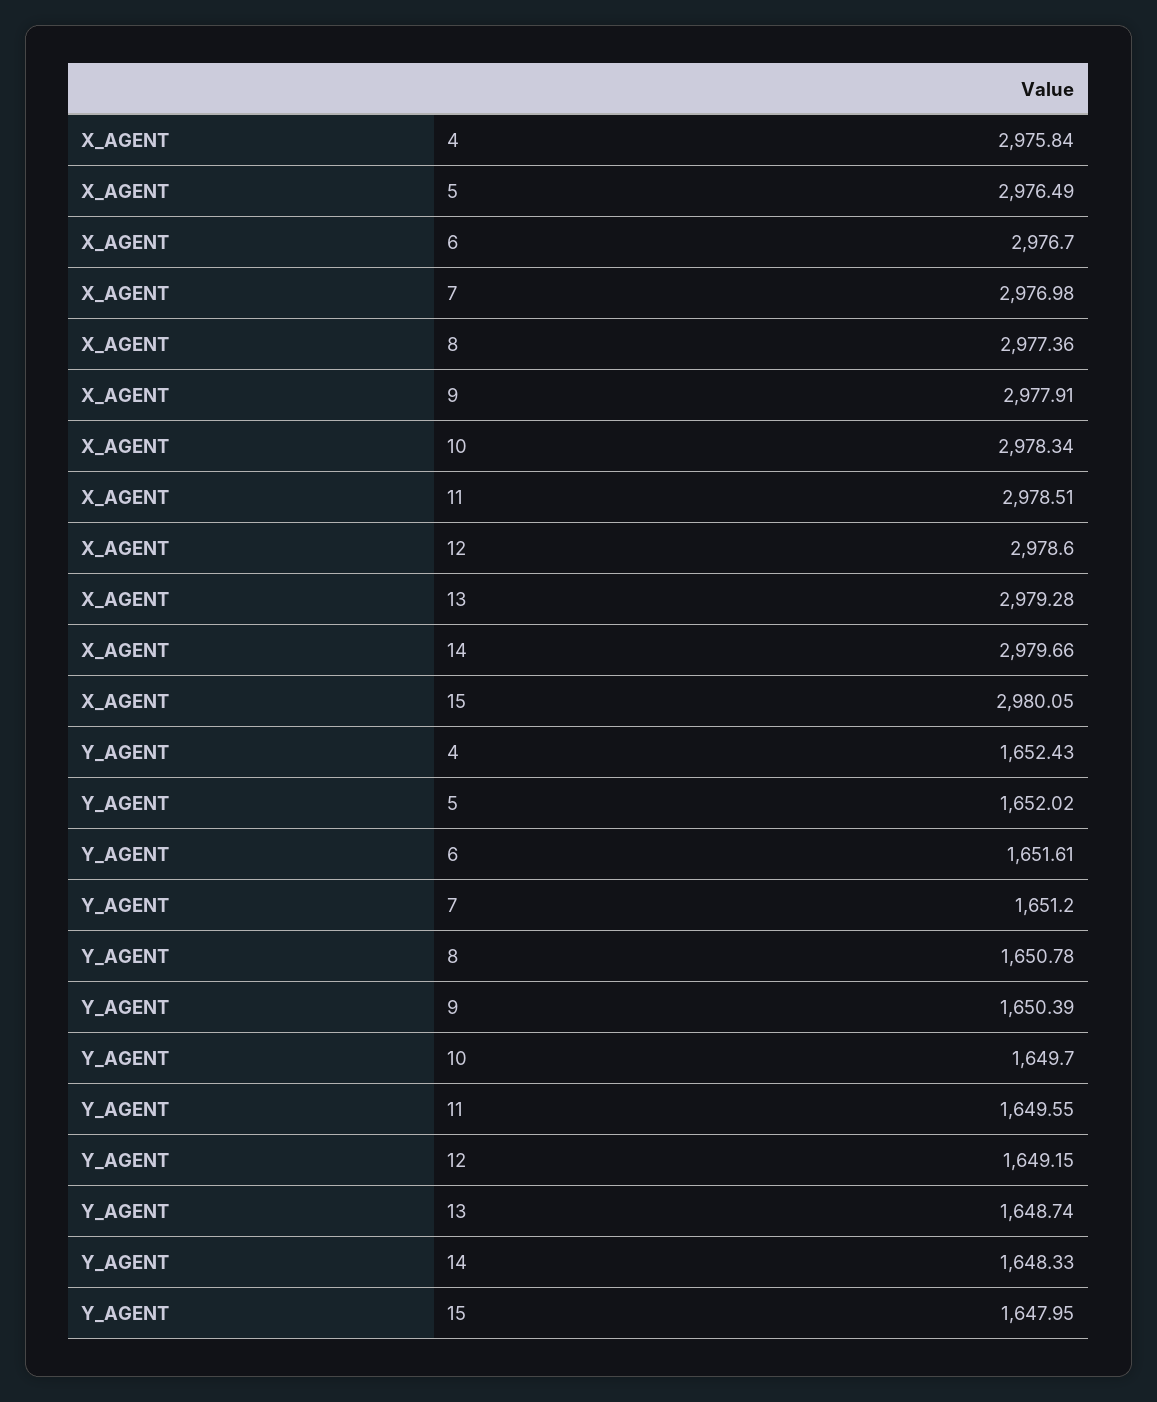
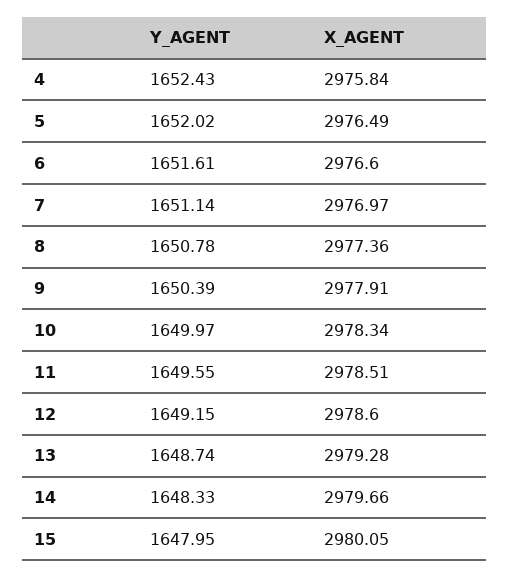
X_AGENT, 6: 2976.7 -> 2976.6
X_AGENT, 7: 2976.98 -> 2976.97
Y_AGENT, 7: 1651.2 -> 1651.14
Y_AGENT, 10: 1649.7 -> 1649.97

